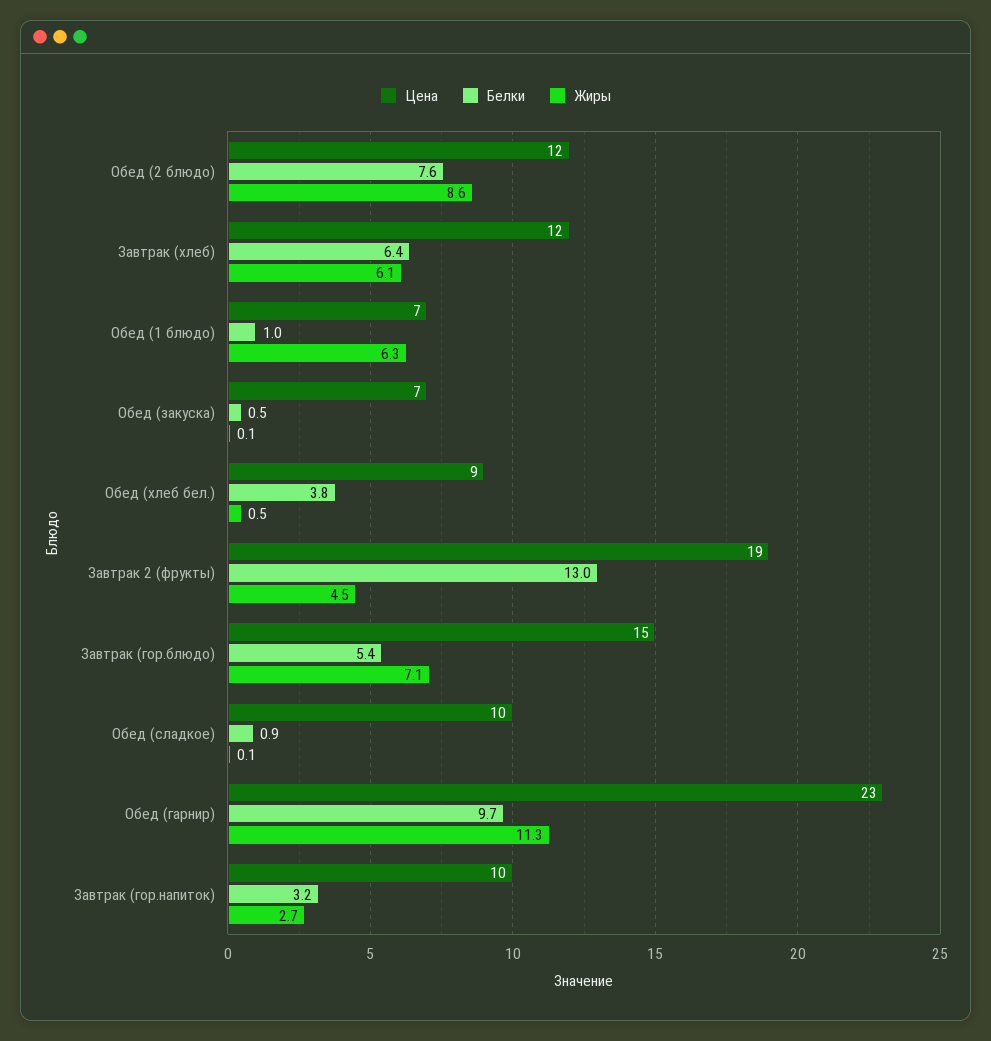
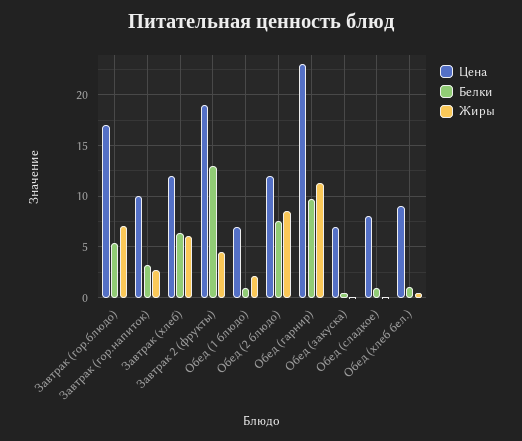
Жиры, Обед (1 блюдо): 6.3 -> 2
Белки, Обед (хлеб бел.): 3.8 -> 1
Цена, Завтрак (гор.блюдо): 15 -> 17
Цена, Обед (сладкое): 10 -> 8

